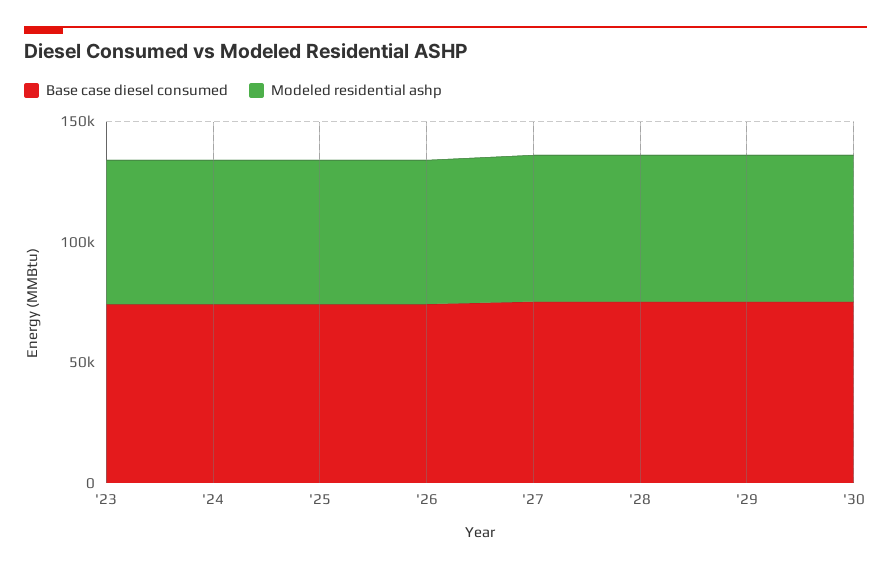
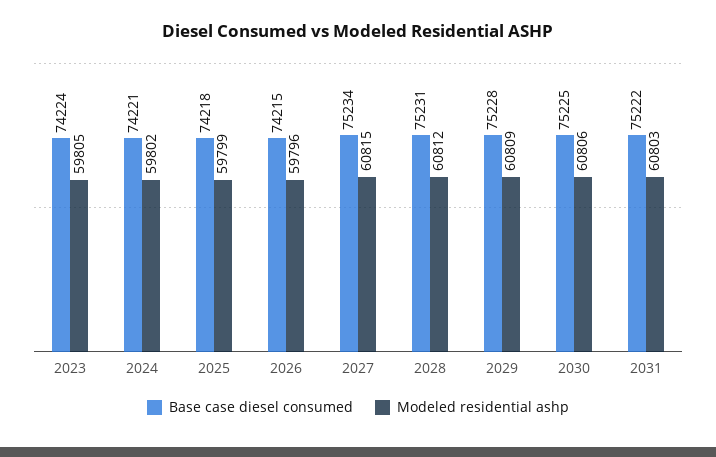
Base case diesel consumed, 2031: none -> 75222
Modeled residential ashp, 2031: none -> 60803

